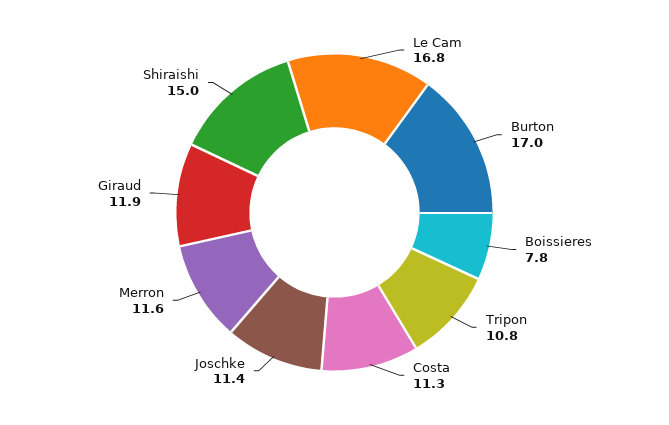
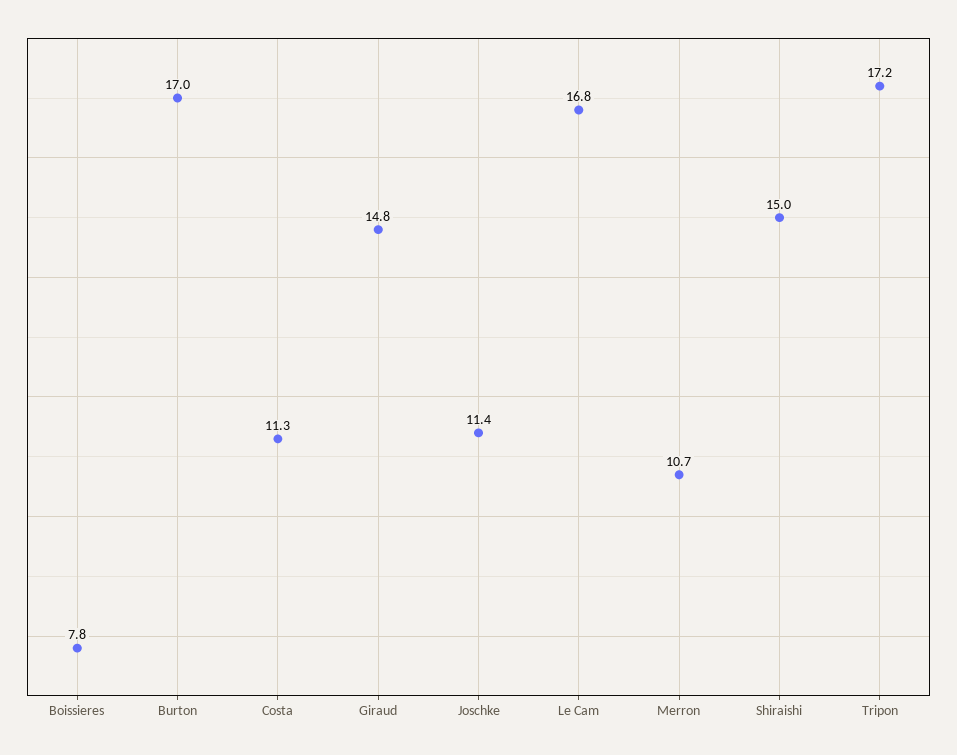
Tripon: 10.8 -> 17.2
Merron: 11.6 -> 10.7
Giraud: 11.9 -> 14.8

